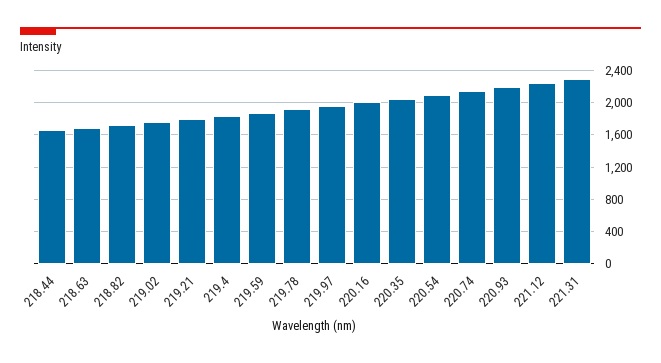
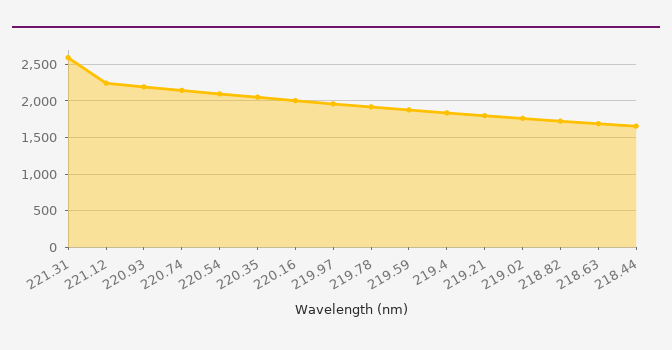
221.31: 2300 -> 2600

